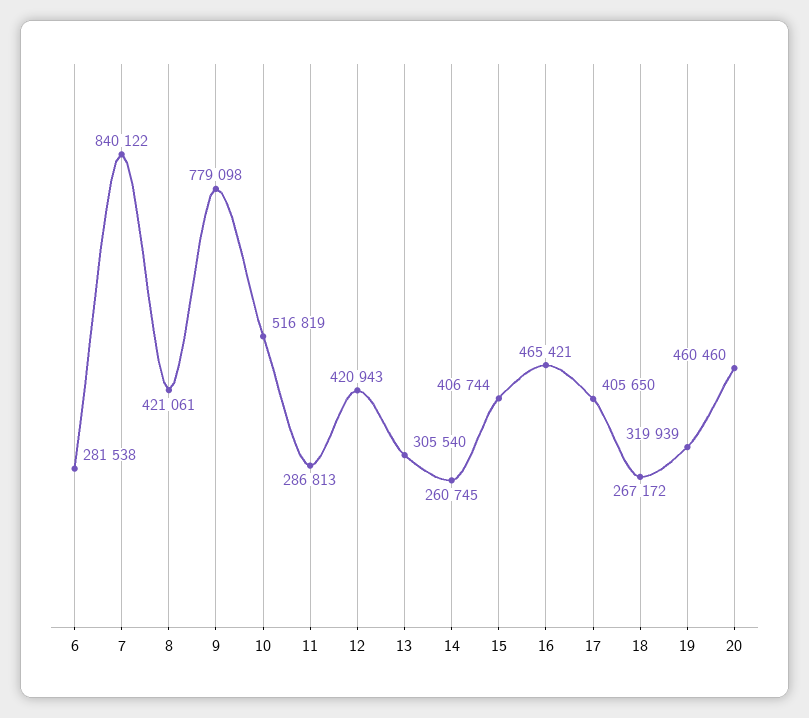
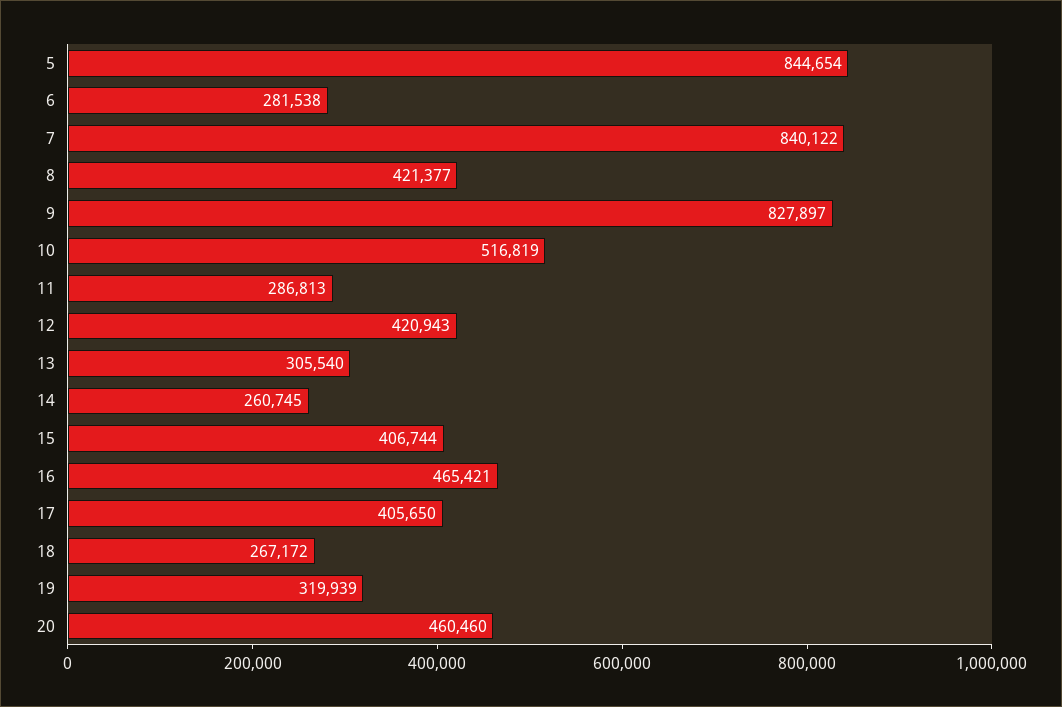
8: 421061 -> 421377
9: 779098 -> 827897
5: none -> 844654

